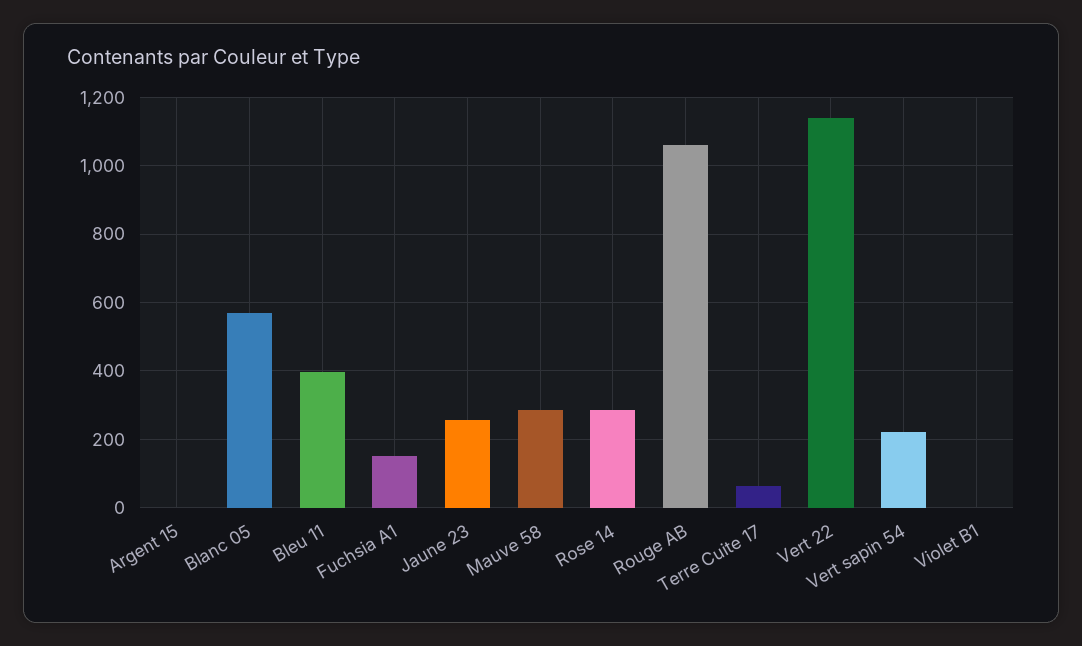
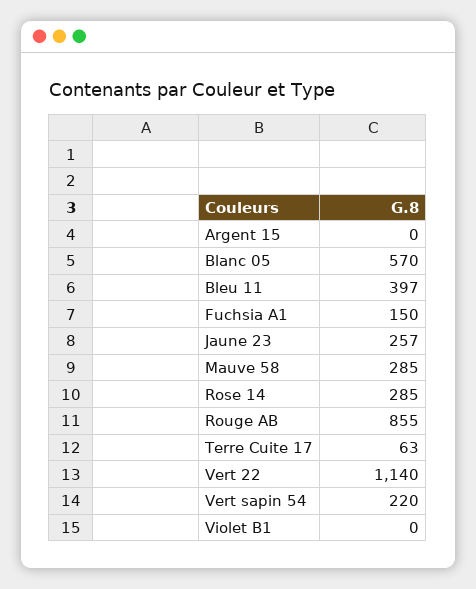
Rouge AB: 1060 -> 855

